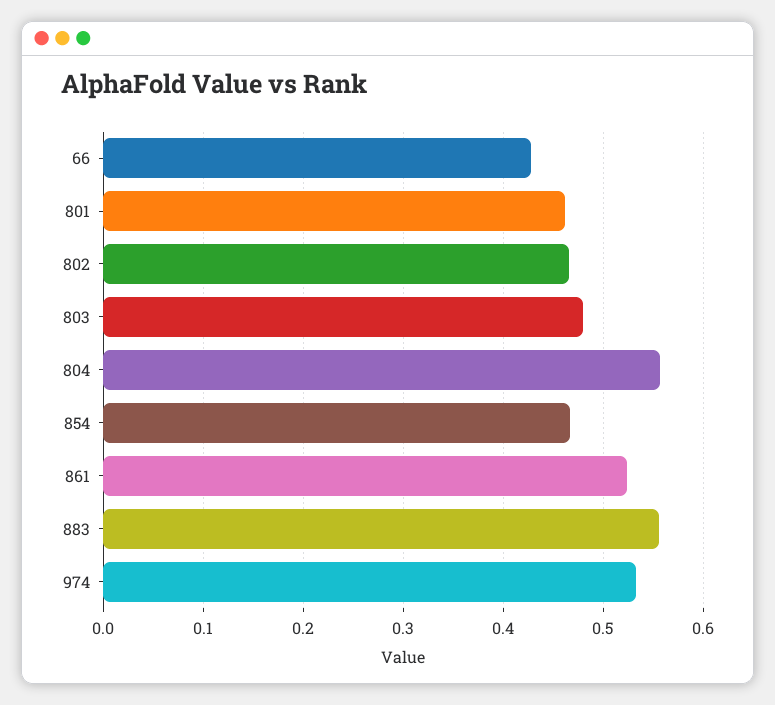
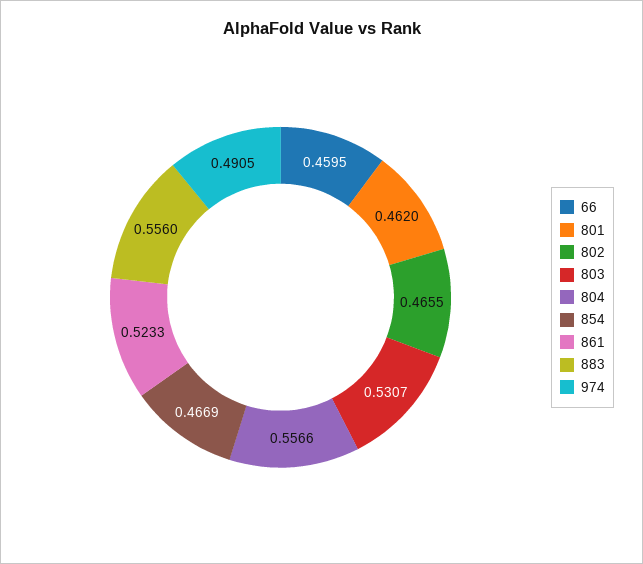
66: 0.43 -> 0.4595
803: 0.48 -> 0.5307
974: 0.53 -> 0.4905

